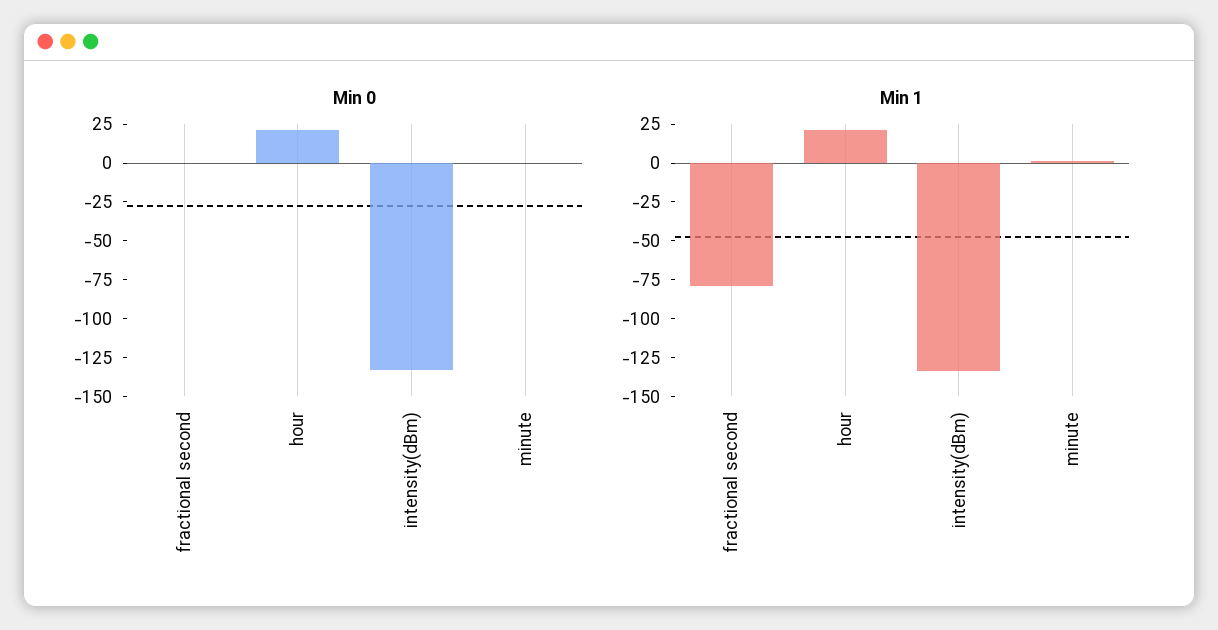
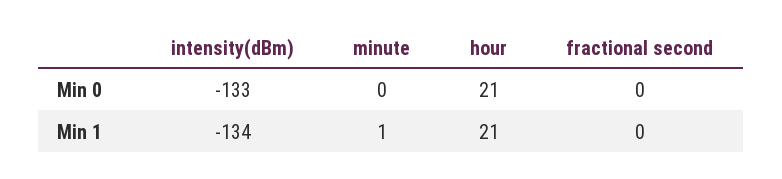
Min 1, fractional second: -75 -> 0

